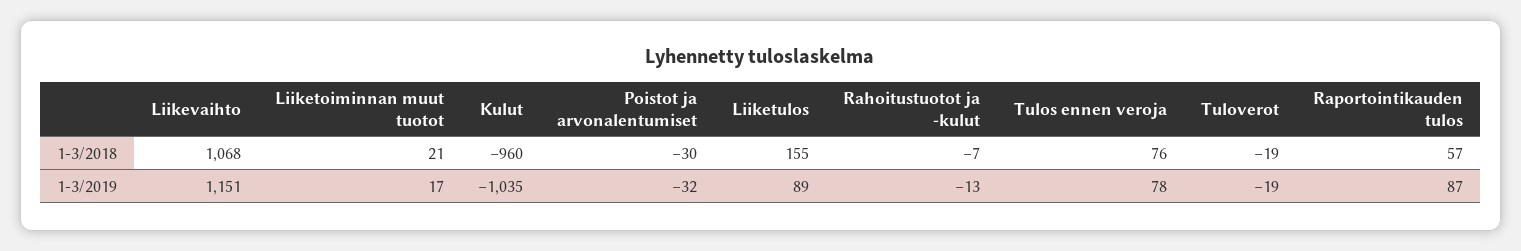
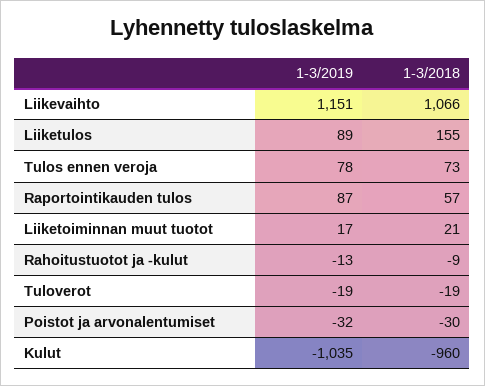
Liikevaihto, 1-3/2018: 1068 -> 1066
Rahoitustuotot ja -kulut, 1-3/2018: -7 -> -9
Tulos ennen veroja, 1-3/2018: 76 -> 73

